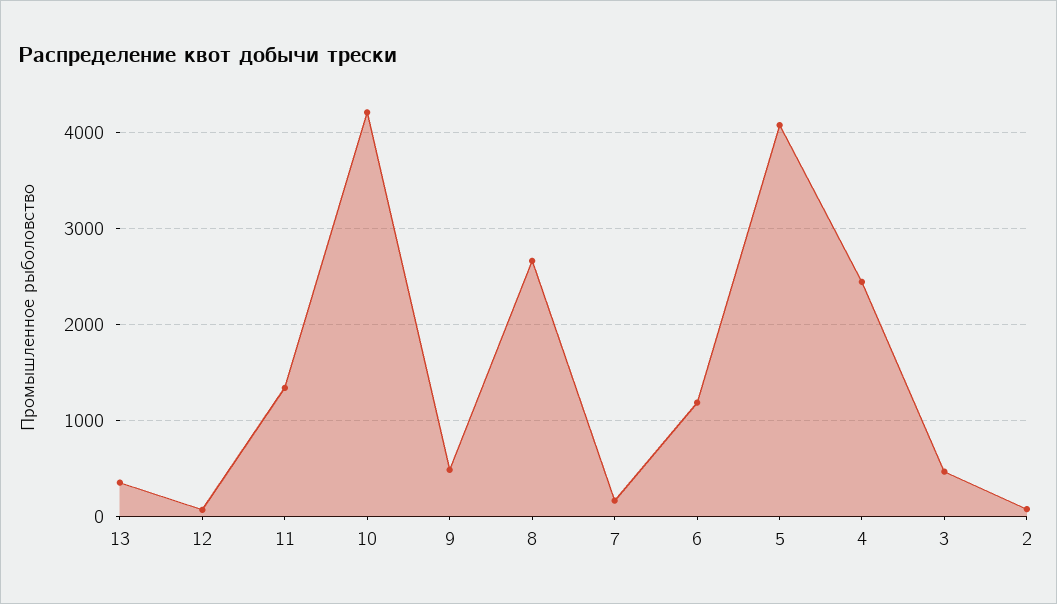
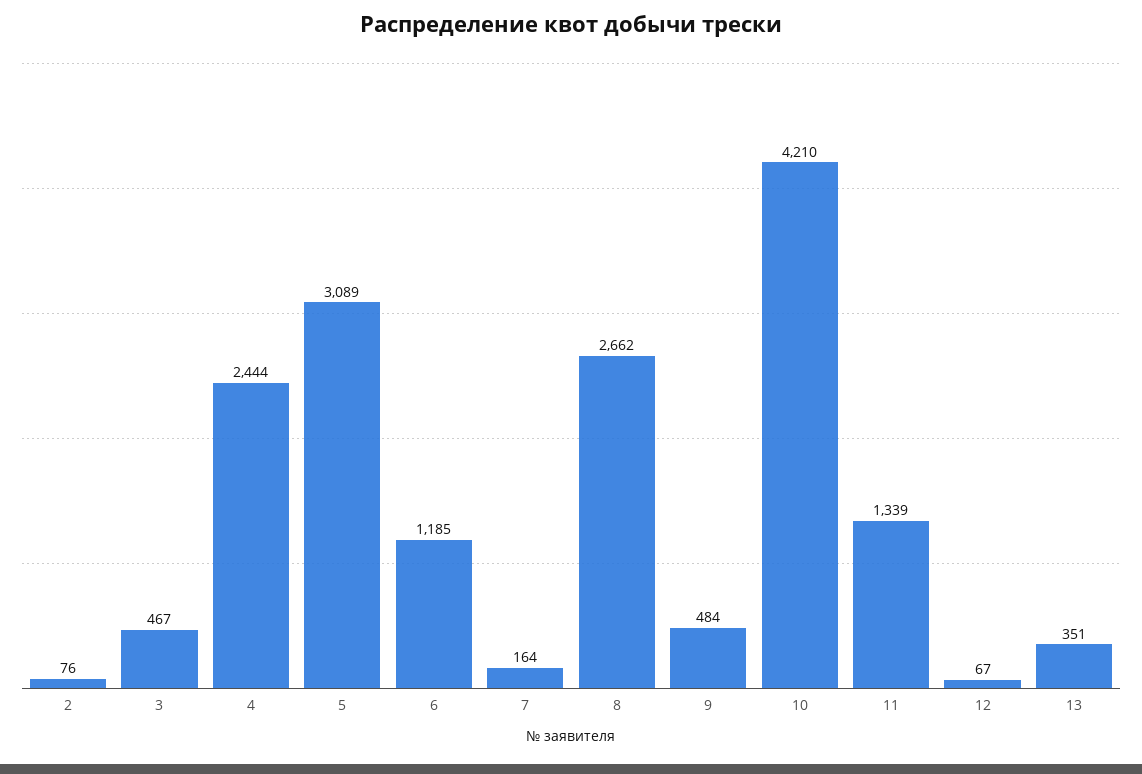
5: 4100 -> 3089

